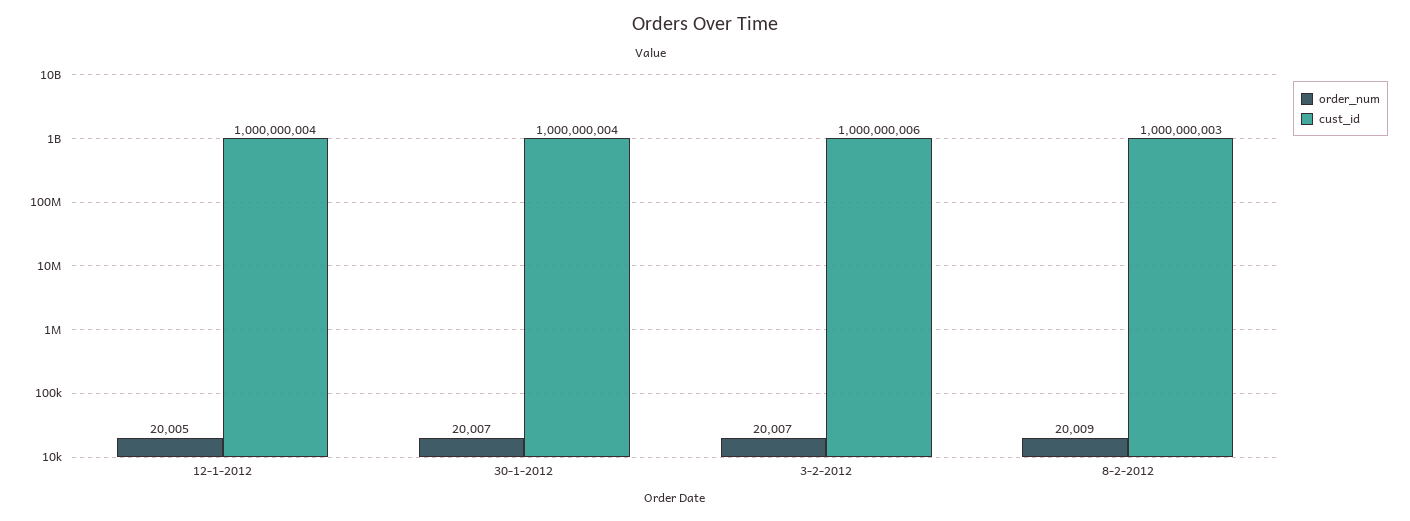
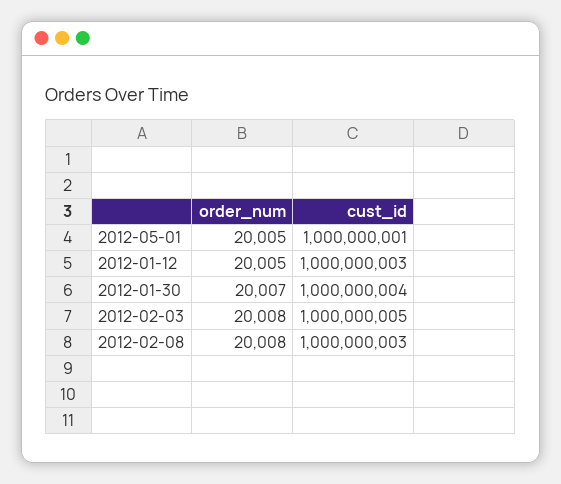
cust_id, 12-1-2012: 1000000004 -> 1000000003
order_num, 3-2-2012: 20007 -> 20008
cust_id, 3-2-2012: 1000000006 -> 1000000005
order_num, 8-2-2012: 20009 -> 20008
order_num, 2012-05-01: none -> 20005
cust_id, 2012-05-01: none -> 1000000001

